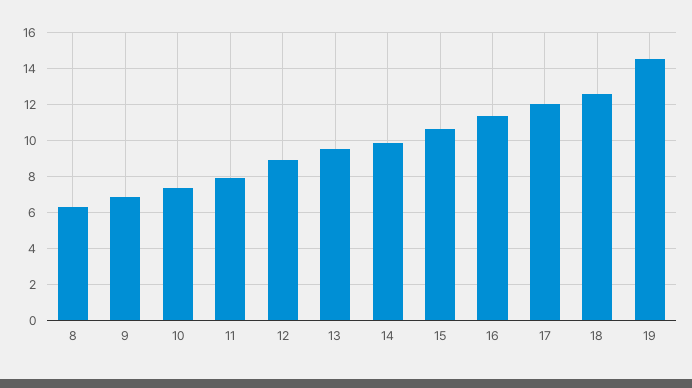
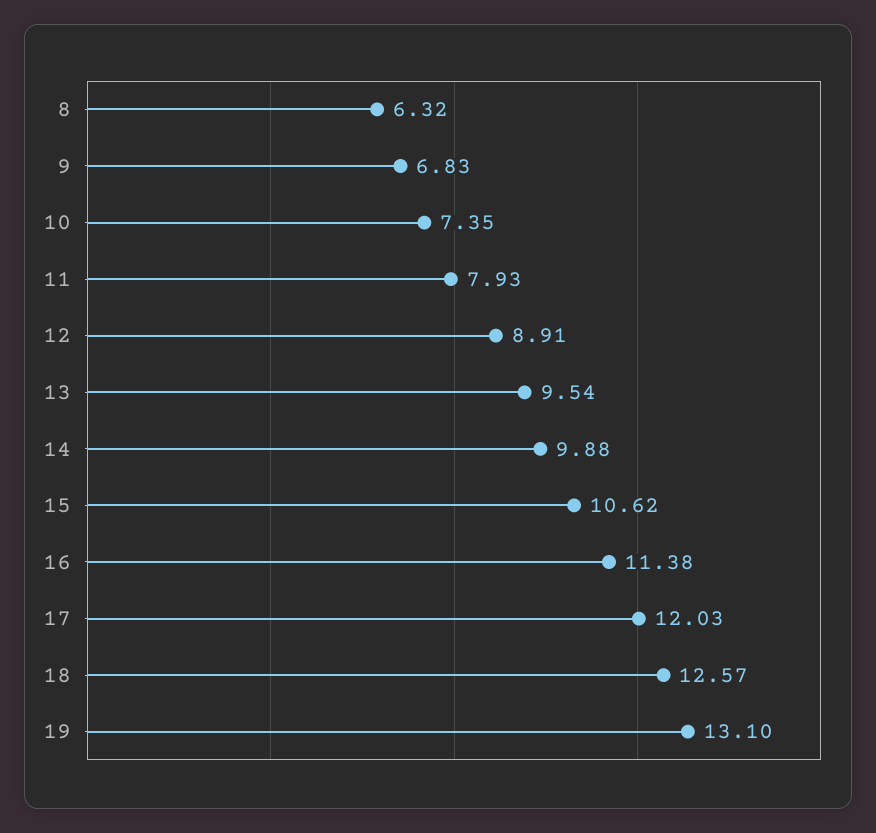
19: 14.5 -> 13.1

